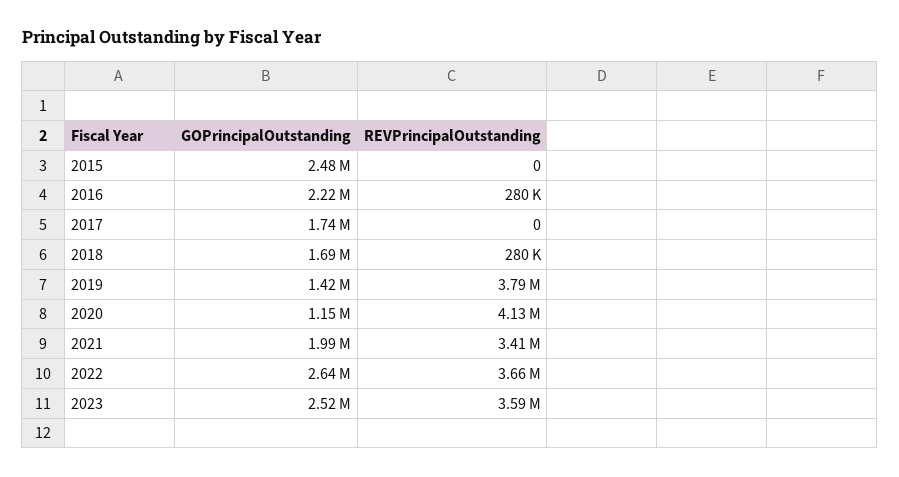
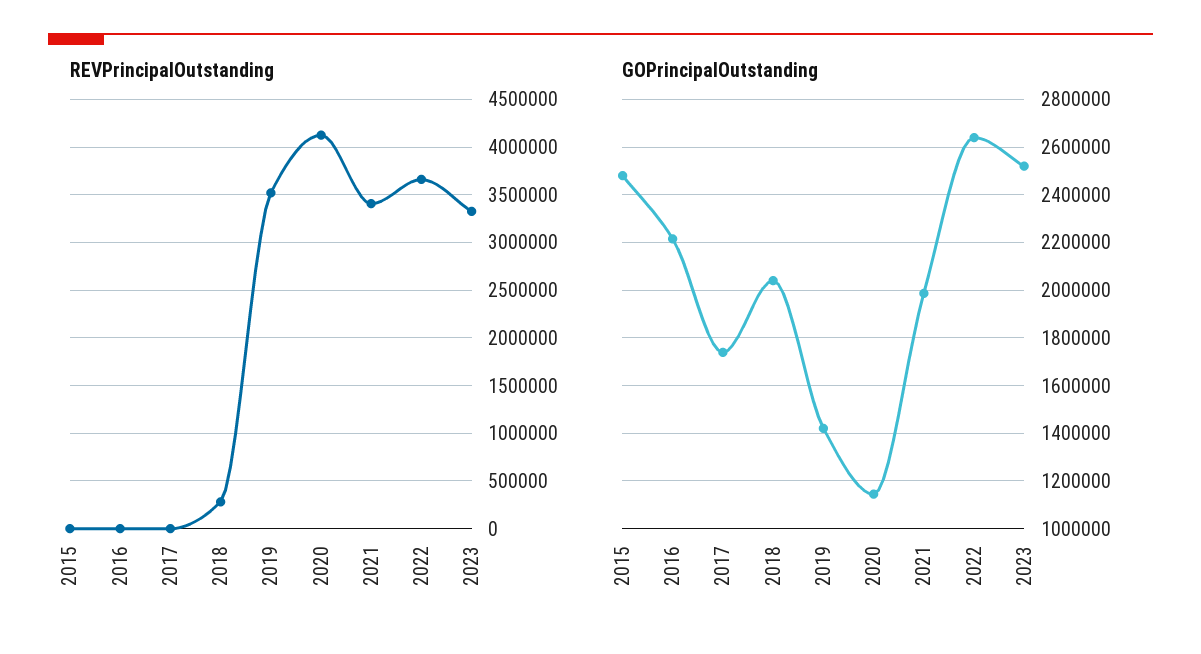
REVPrincipalOutstanding, 2016: 280000 -> 0
GOPrincipalOutstanding, 2018: 1690000 -> 2050000
REVPrincipalOutstanding, 2019: 3790000 -> 3500000
REVPrincipalOutstanding, 2023: 3590000 -> 3300000

